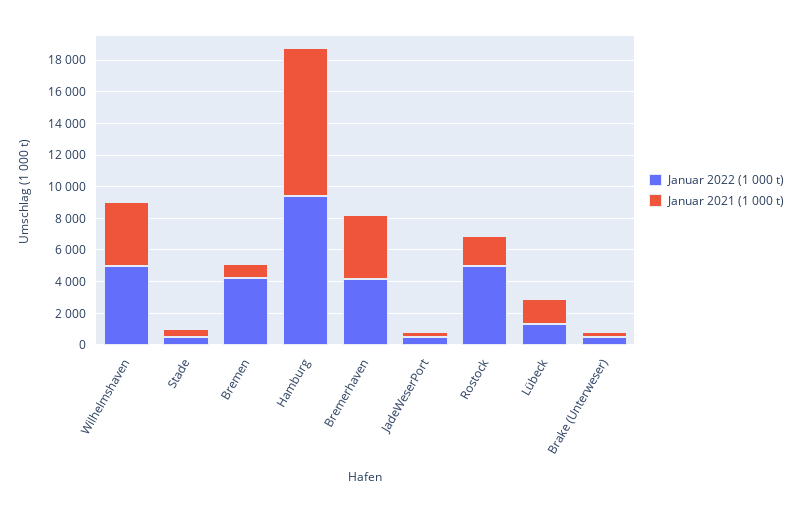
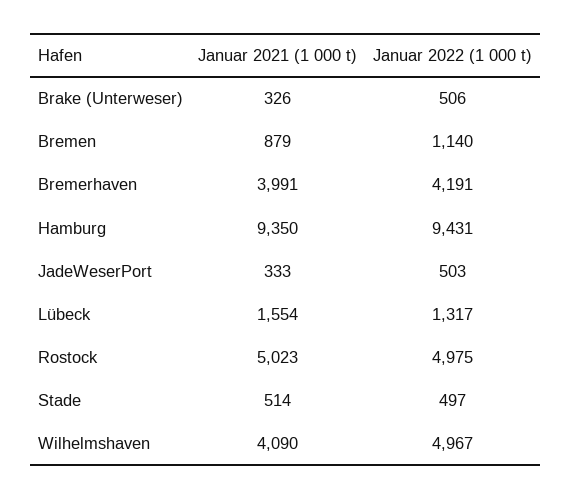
Januar 2022 (1 000 t), Bremen: 4000 -> 1140
Januar 2021 (1 000 t), Rostock: 2000 -> 5023

